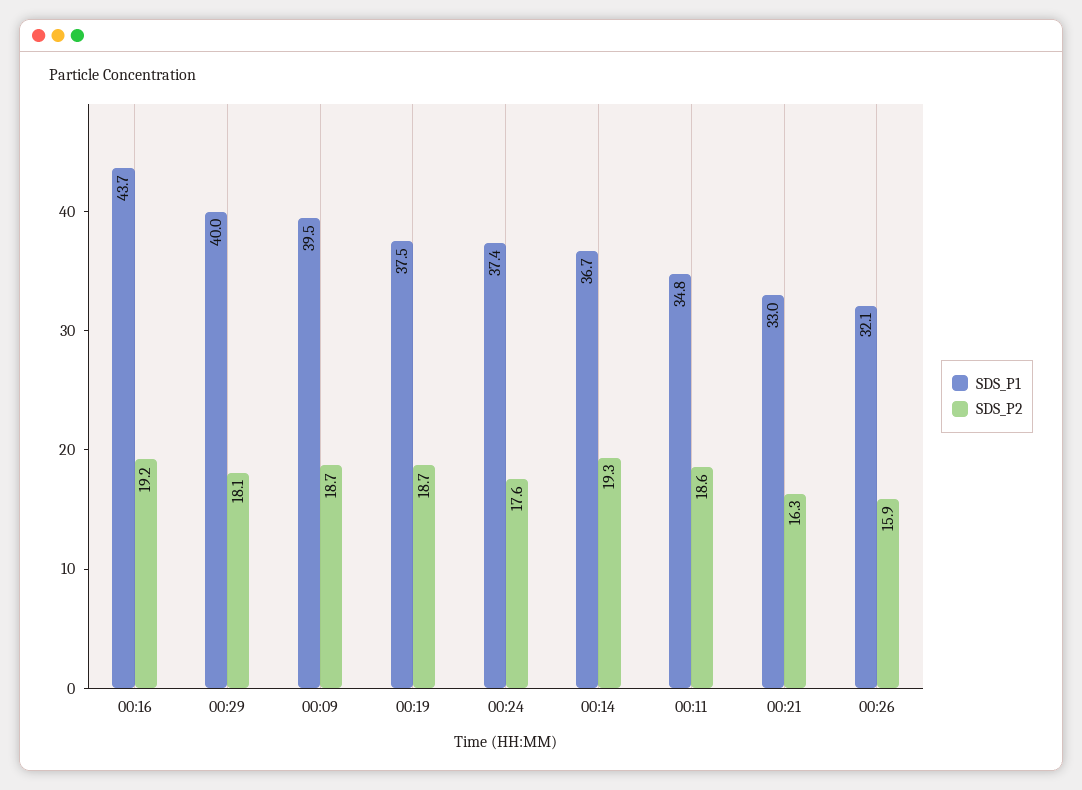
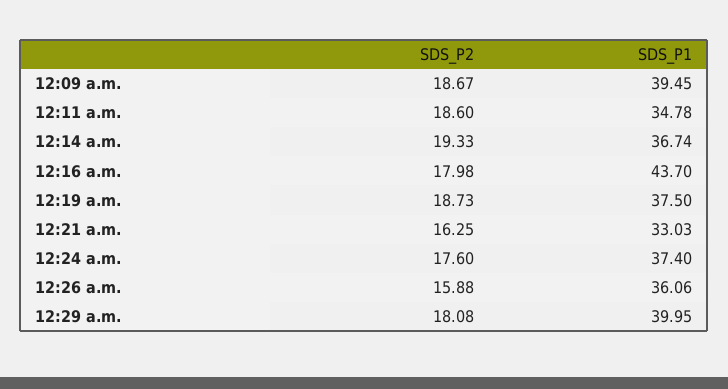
SDS_P2, 00:16: 19.2 -> 17.98
SDS_P1, 00:26: 32.1 -> 36.06

